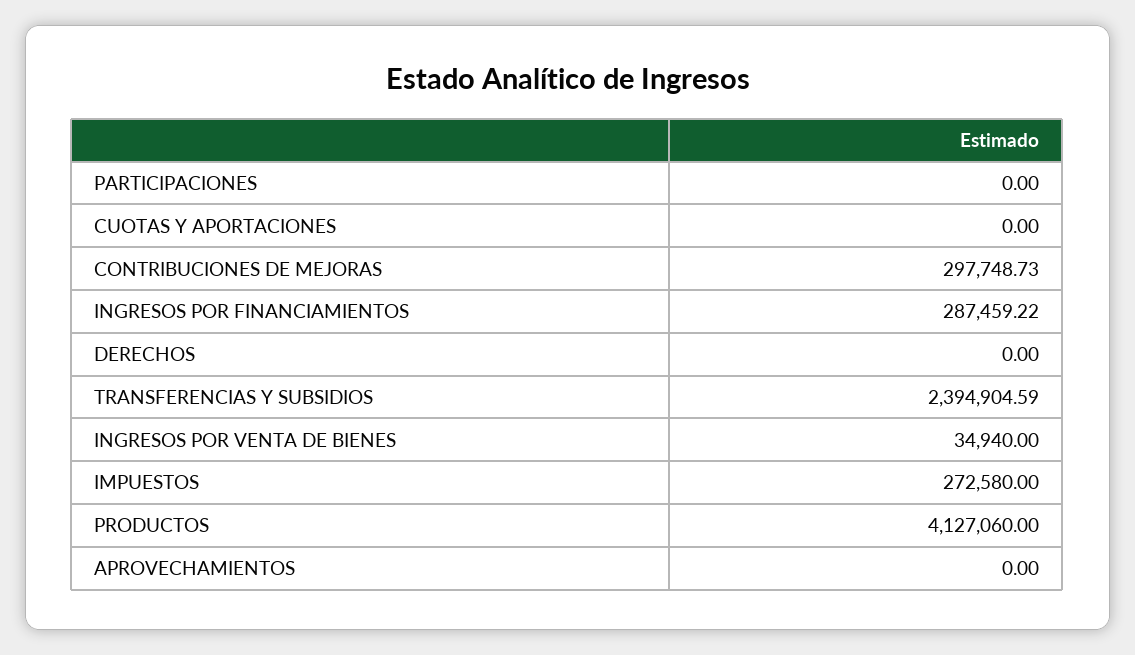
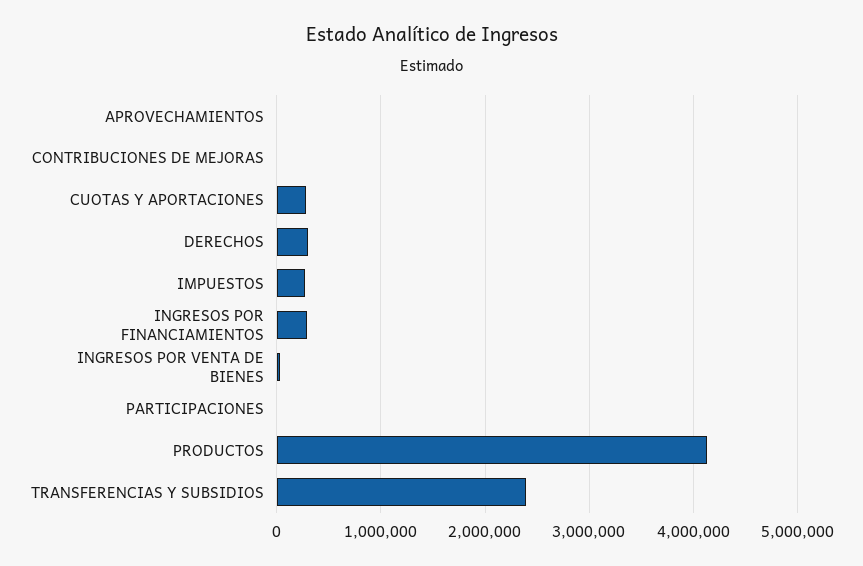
CUOTAS Y APORTACIONES: 0 -> 300000
CONTRIBUCIONES DE MEJORAS: 297748.73 -> 0
DERECHOS: 0 -> 300000

